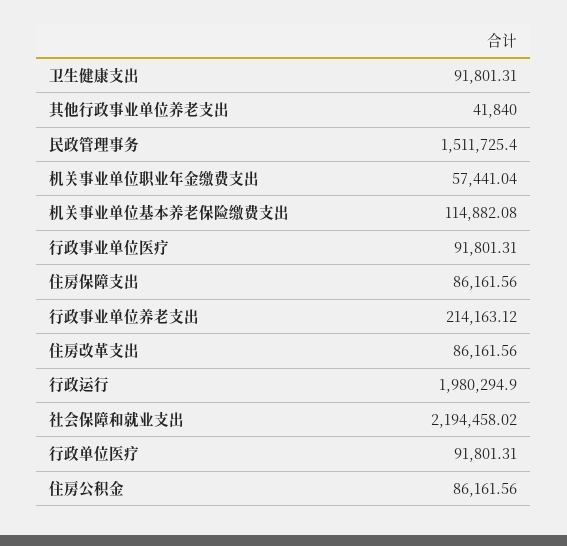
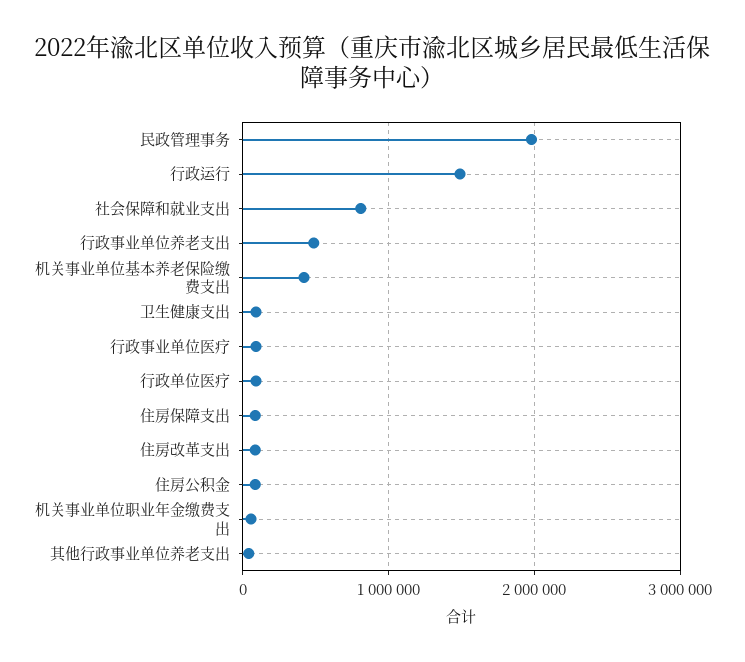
民政管理事务: 1511725.4 -> 2000000
机关事业单位基本养老保险缴费支出: 114882.08 -> 400000
行政事业单位养老支出: 214163.12 -> 500000
行政运行: 1980294.9 -> 1500000
社会保障和就业支出: 2194458.02 -> 800000

